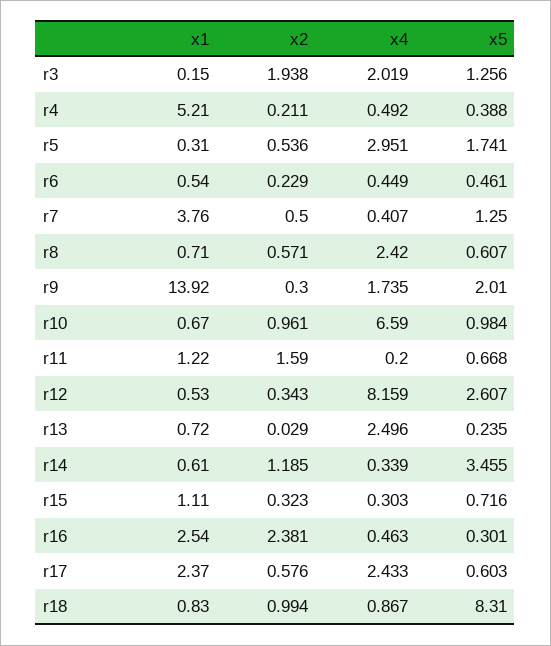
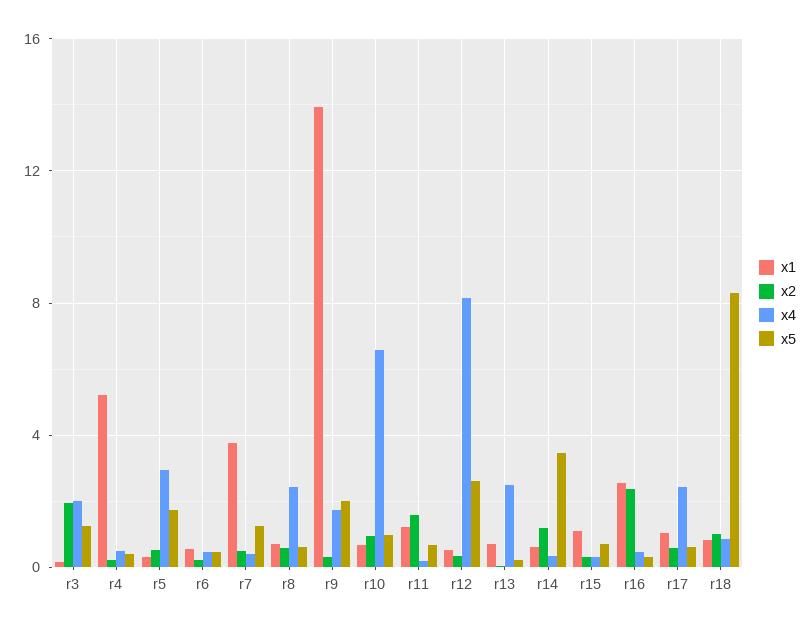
x1, r17: 2.37 -> 1

